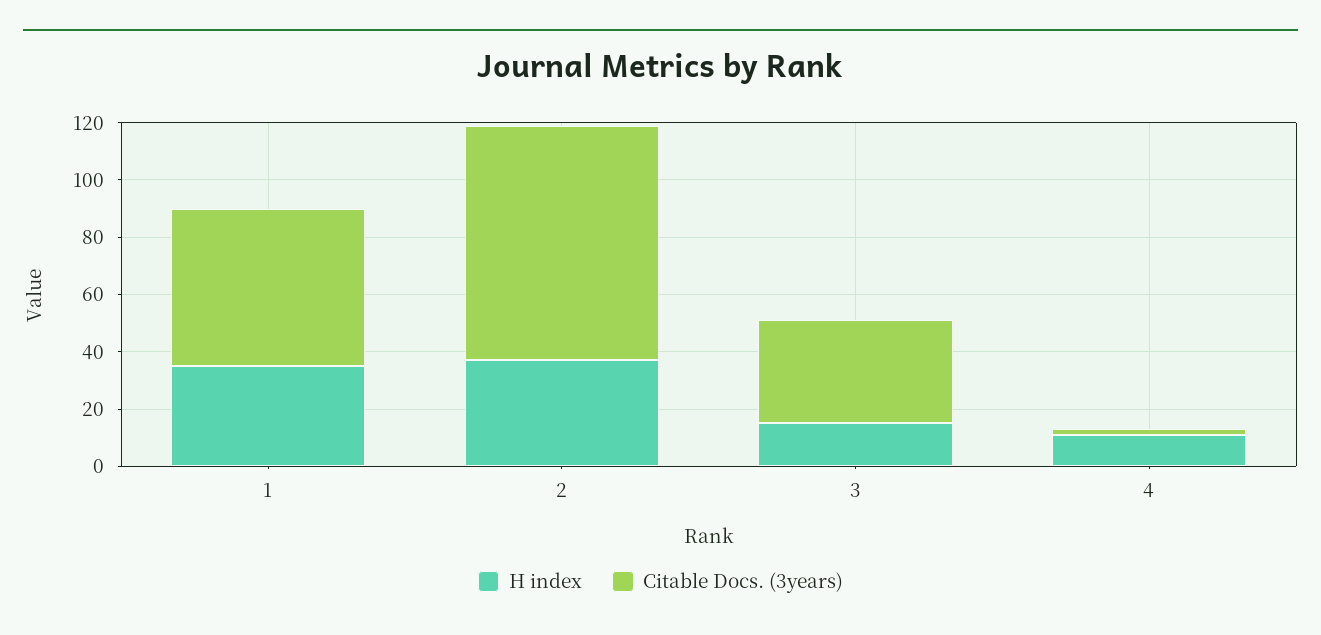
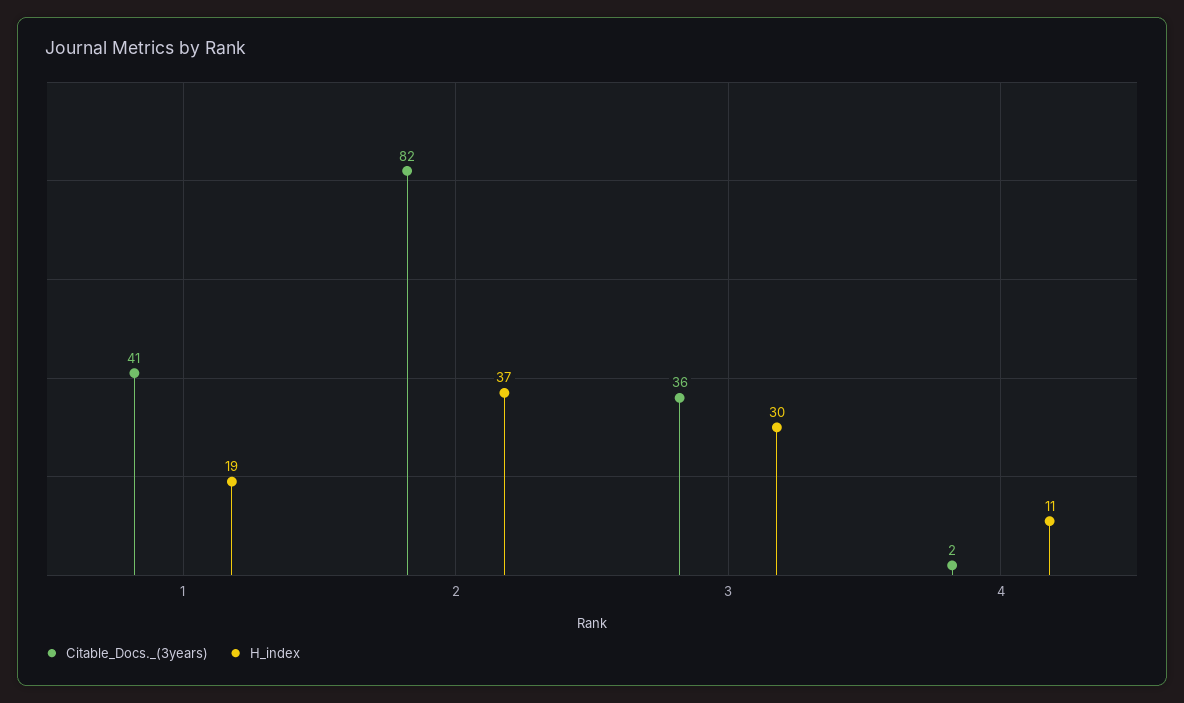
H index, 1: 35 -> 19
Citable Docs. (3years), 1: 55 -> 41
H index, 3: 15 -> 30

